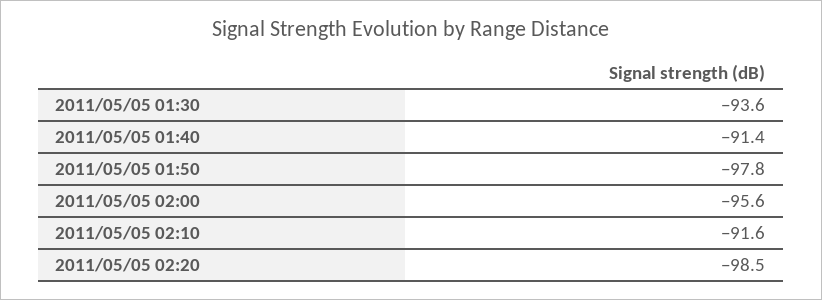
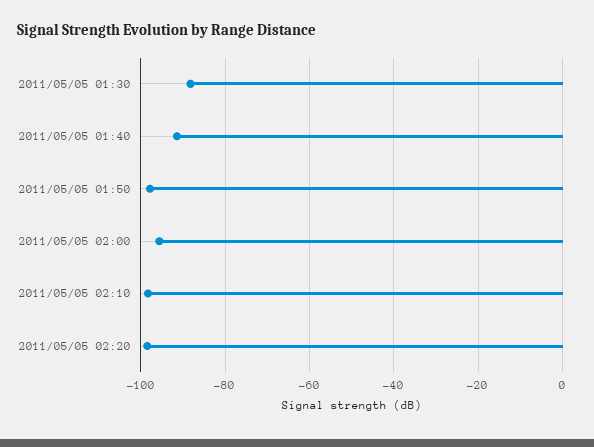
2011/05/05 01:30: -93.6 -> -88
2011/05/05 02:10: -91.6 -> -98

